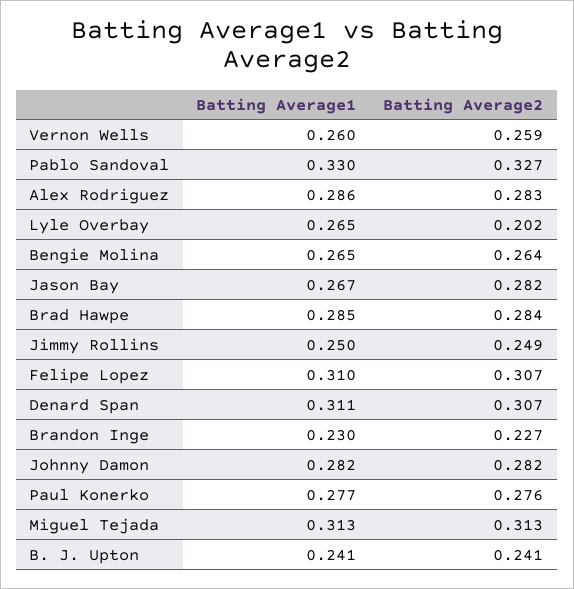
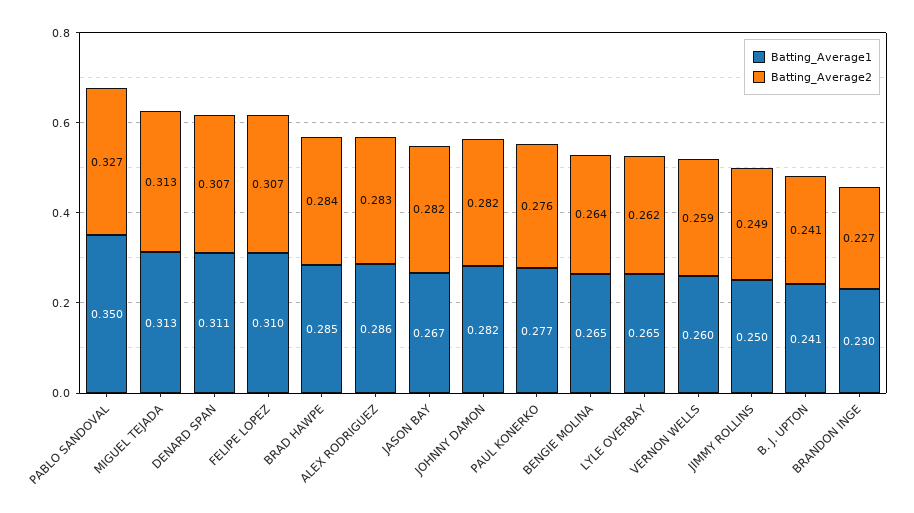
Batting Average1, Pablo Sandoval: 0.33 -> 0.35
Batting Average2, Lyle Overbay: 0.202 -> 0.262

